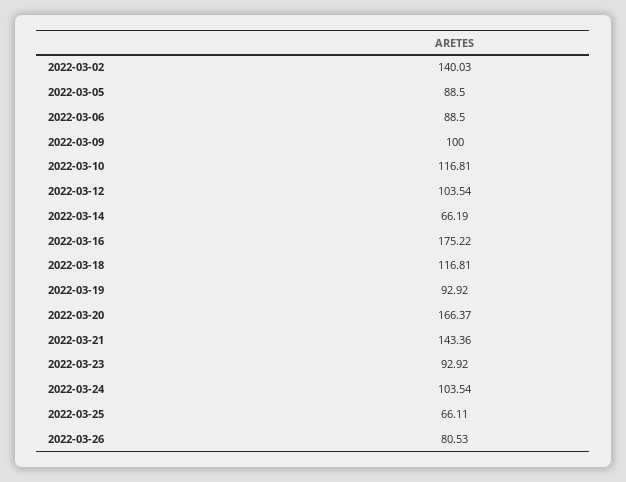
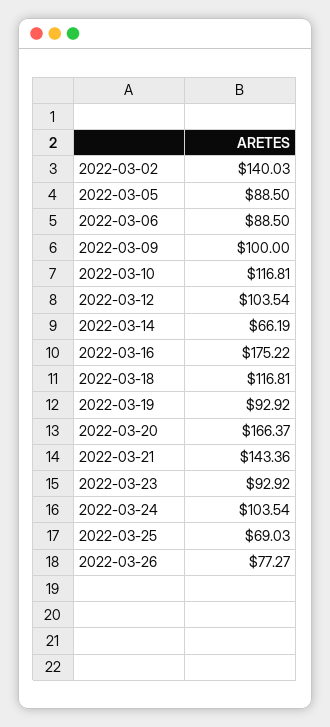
2022-03-25: 66.11 -> 69.03
2022-03-26: 80.53 -> 77.27

